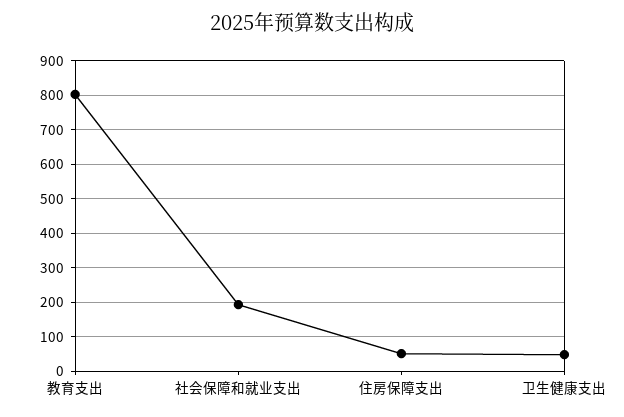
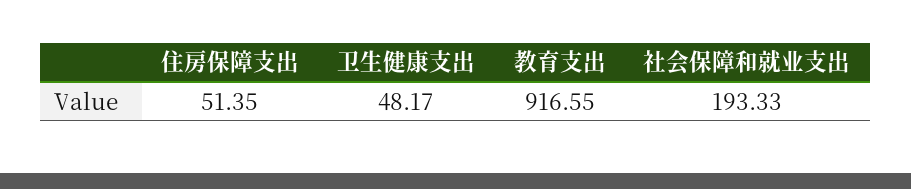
教育支出: 800 -> 916.55

